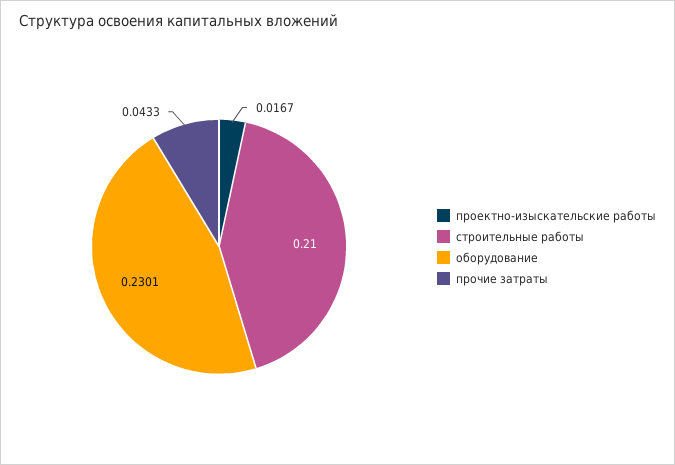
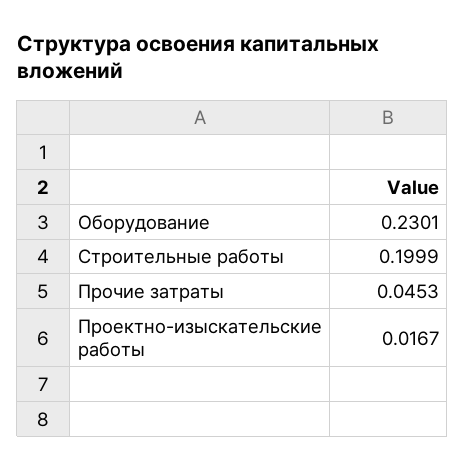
строительные работы: 0.21 -> 0.1999
прочие затраты: 0.0433 -> 0.0453

